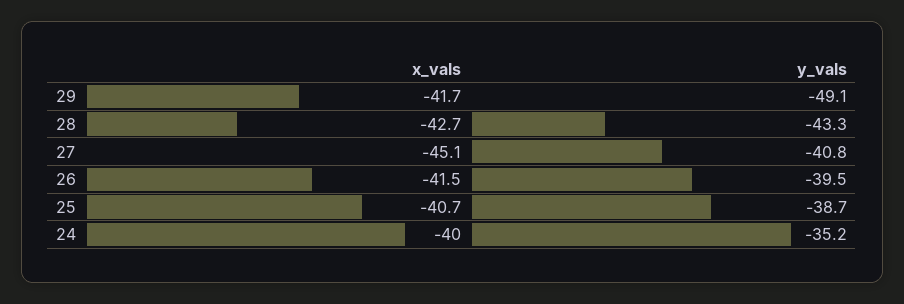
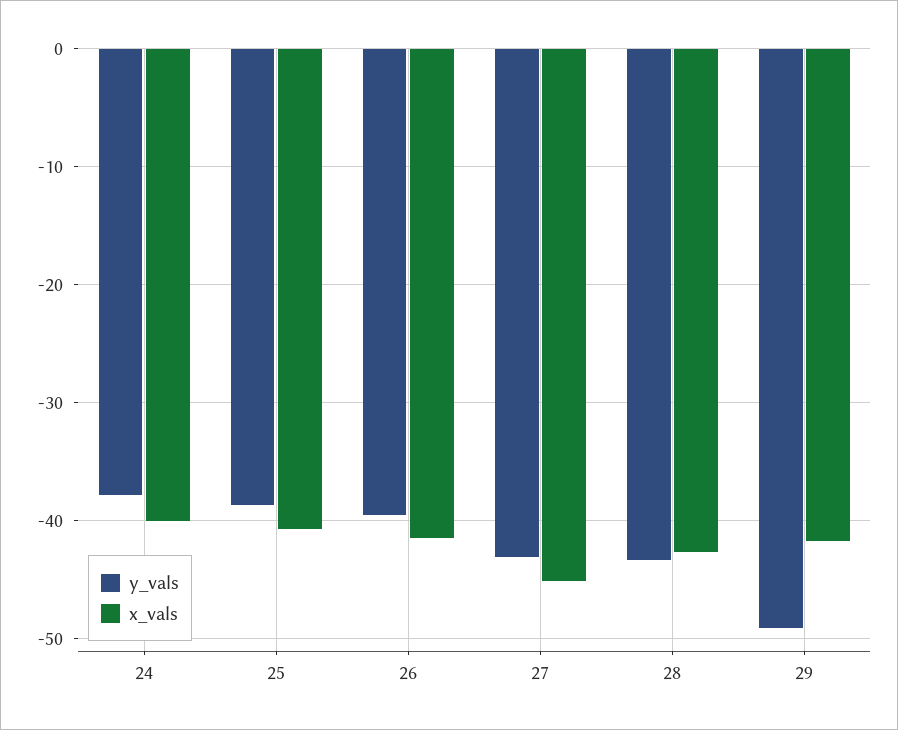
y_vals, 27: -40.8 -> -43
y_vals, 24: -35.2 -> -38

